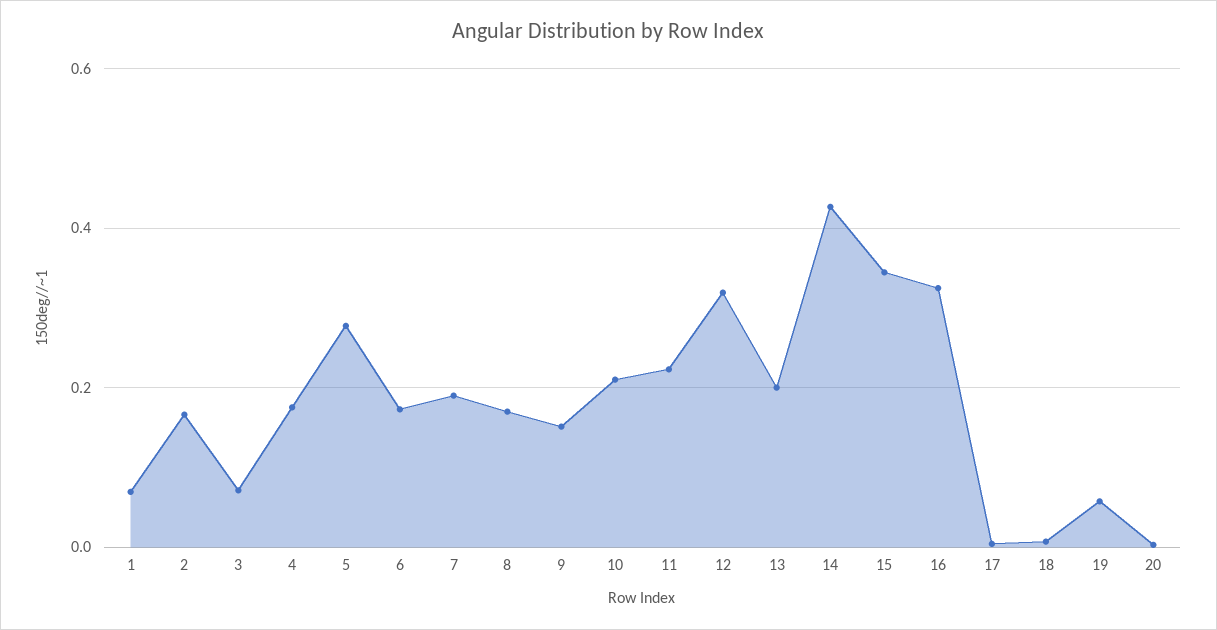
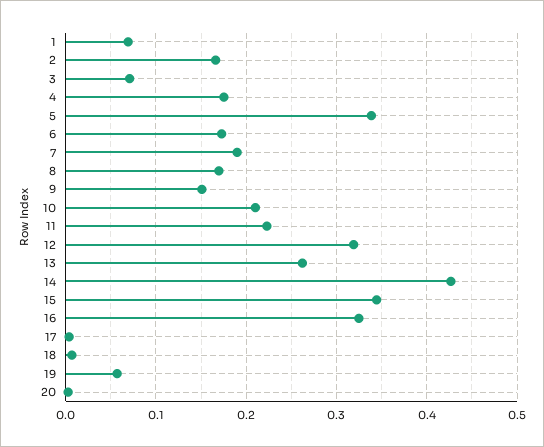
5: 0.28 -> 0.34
13: 0.2 -> 0.26

